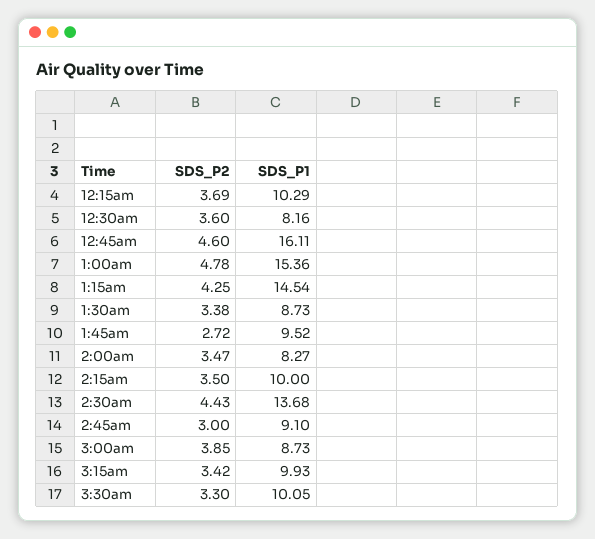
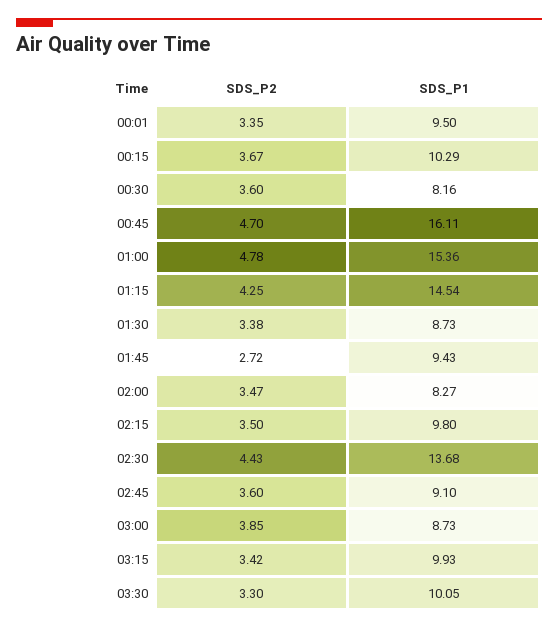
SDS_P2, 12:15am: 3.69 -> 3.67
SDS_P2, 12:45am: 4.6 -> 4.7
SDS_P1, 1:45am: 9.52 -> 9.43
SDS_P1, 2:15am: 10 -> 9.8
SDS_P2, 2:45am: 3 -> 3.6
SDS_P2, 00:01: none -> 3.35
SDS_P1, 00:01: none -> 9.5

